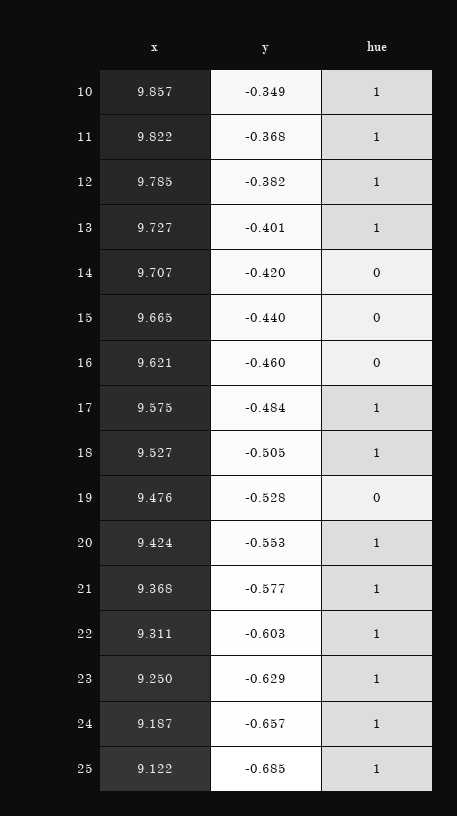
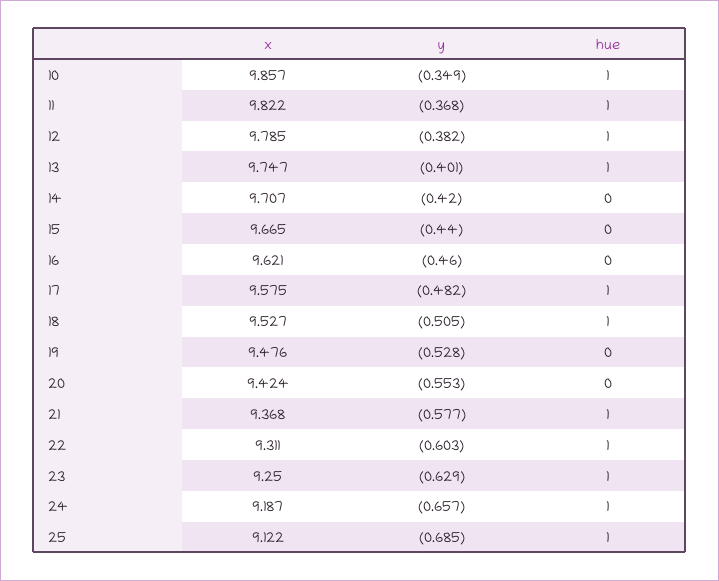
x, 13: 9.727 -> 9.747
y, 17: -0.484 -> -0.482
hue, 20: 1 -> 0

